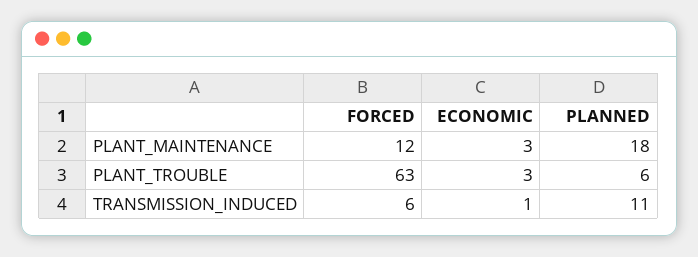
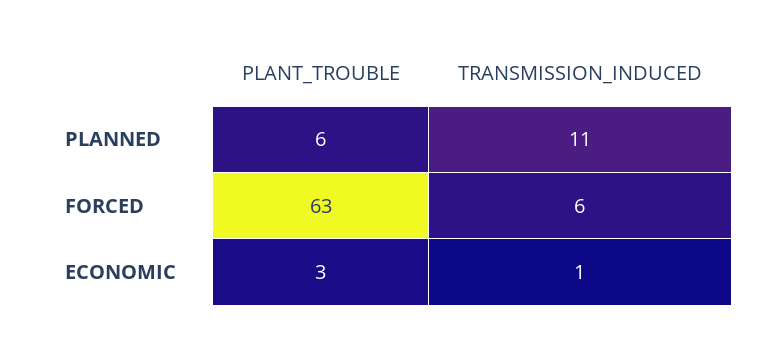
FORCED, PLANT_MAINTENANCE: 12 -> none
ECONOMIC, PLANT_MAINTENANCE: 3 -> none
PLANNED, PLANT_MAINTENANCE: 18 -> none

